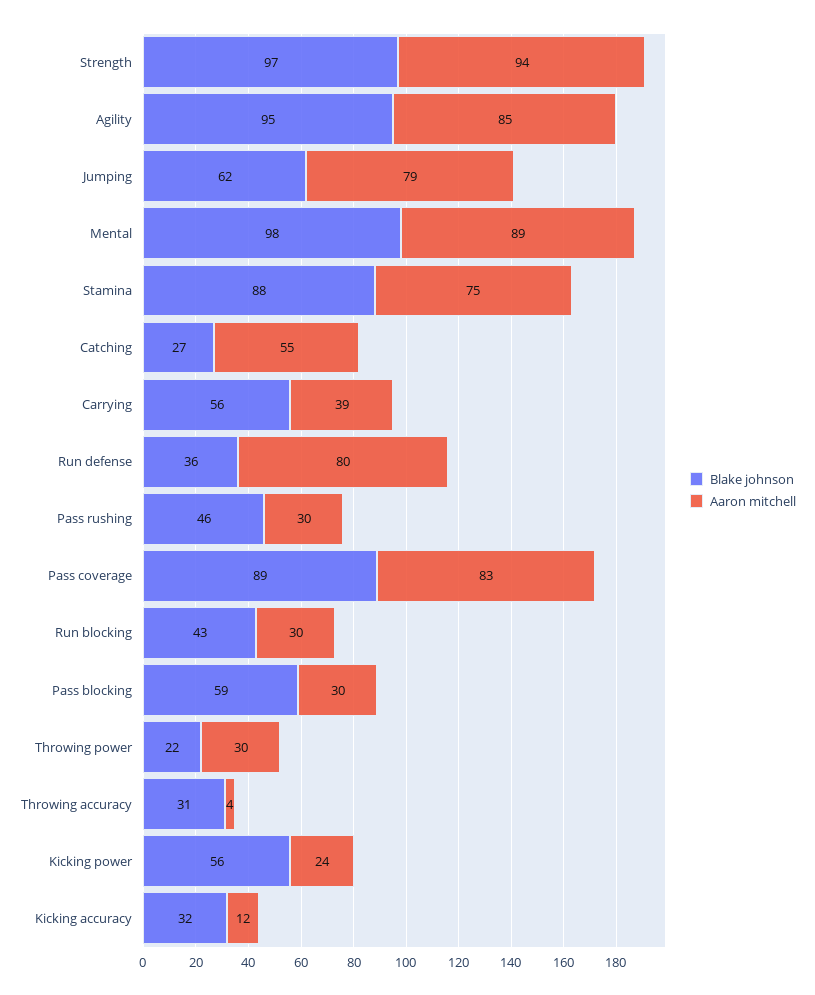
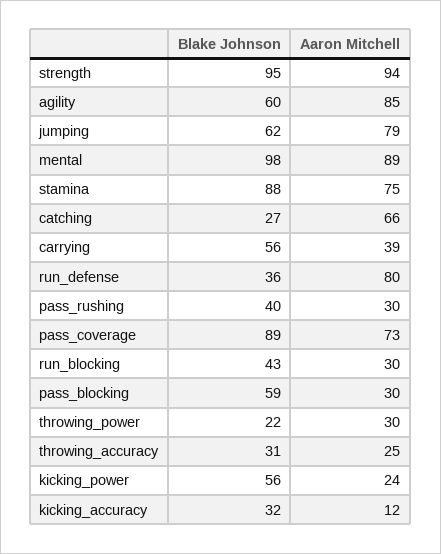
Blake johnson, Strength: 97 -> 95
Blake johnson, Agility: 95 -> 60
Aaron mitchell, Catching: 55 -> 66
Blake johnson, Pass rushing: 46 -> 40
Aaron mitchell, Pass coverage: 83 -> 73
Aaron mitchell, Throwing accuracy: 4 -> 25

